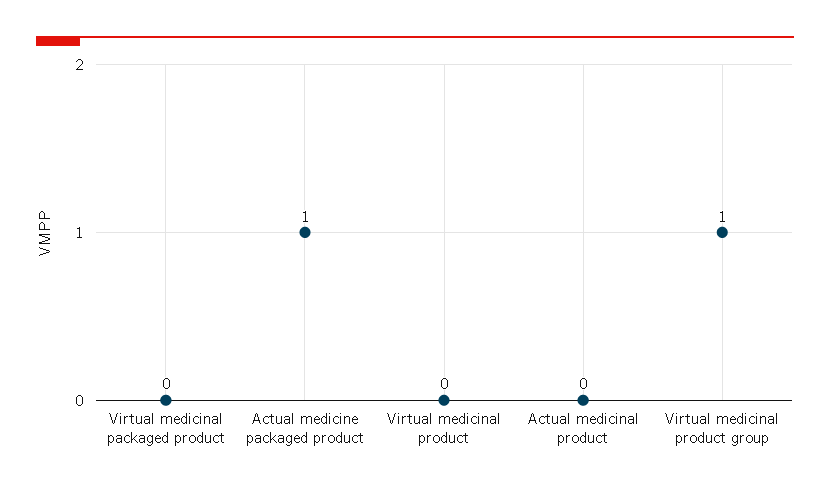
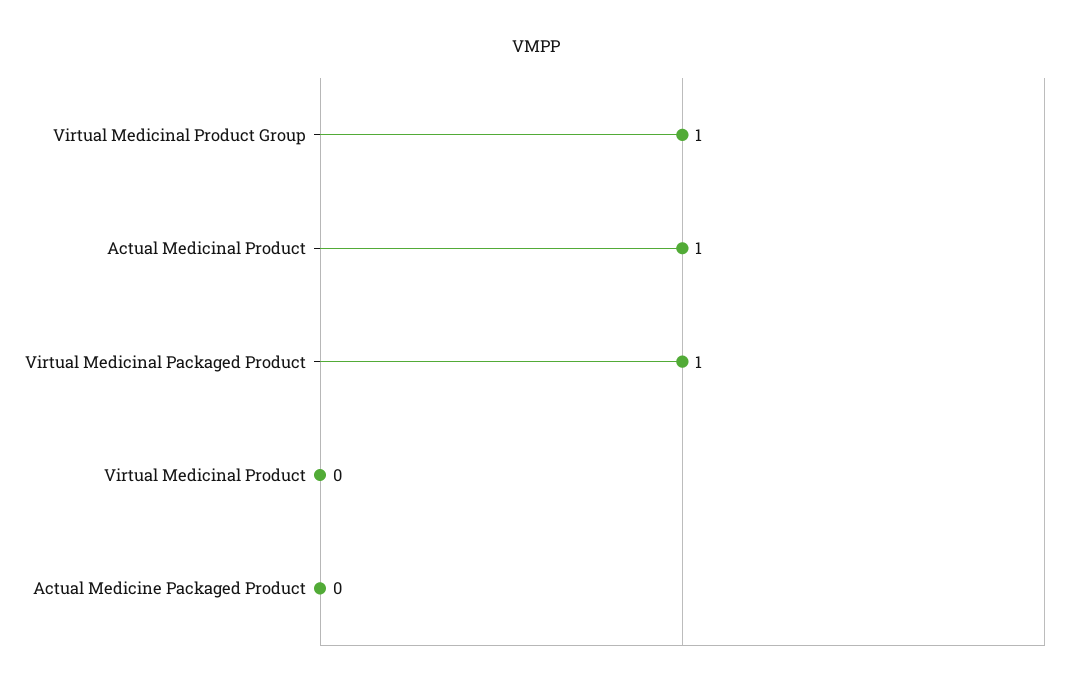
Virtual medicinal packaged product: 0 -> 1
Actual medicine packaged product: 1 -> 0
Actual medicinal product: 0 -> 1

